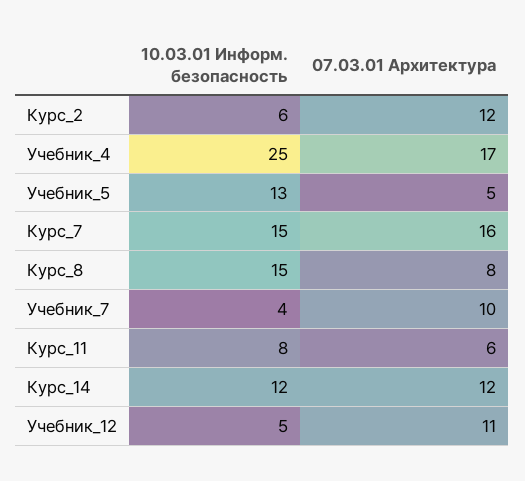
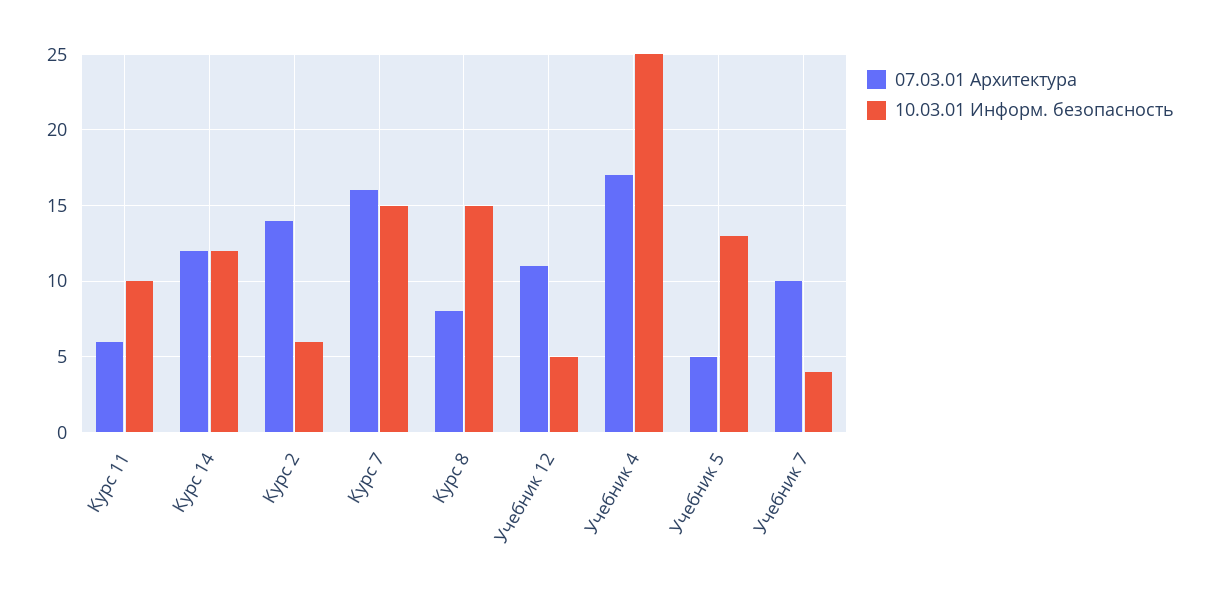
07.03.01 Архитектура, Курс_2: 12 -> 14
10.03.01 Информ. безопасность, Курс_11: 8 -> 10

